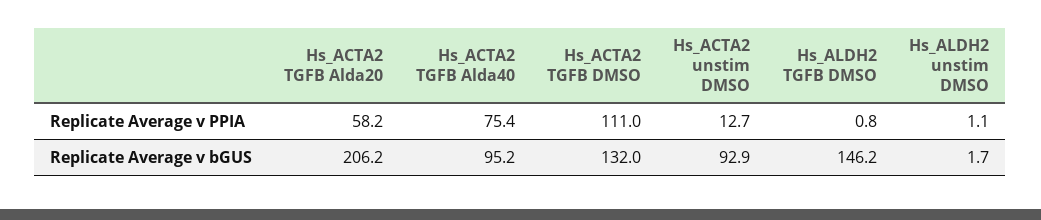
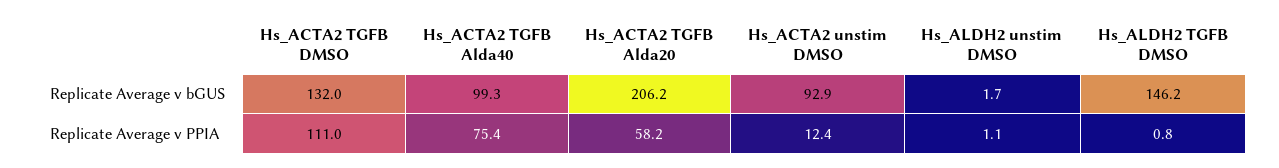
Hs_ACTA2 unstim DMSO, Replicate Average v PPIA: 12.7 -> 12.4
Hs_ACTA2 TGFB Alda40, Replicate Average v bGUS: 95.2 -> 99.3

